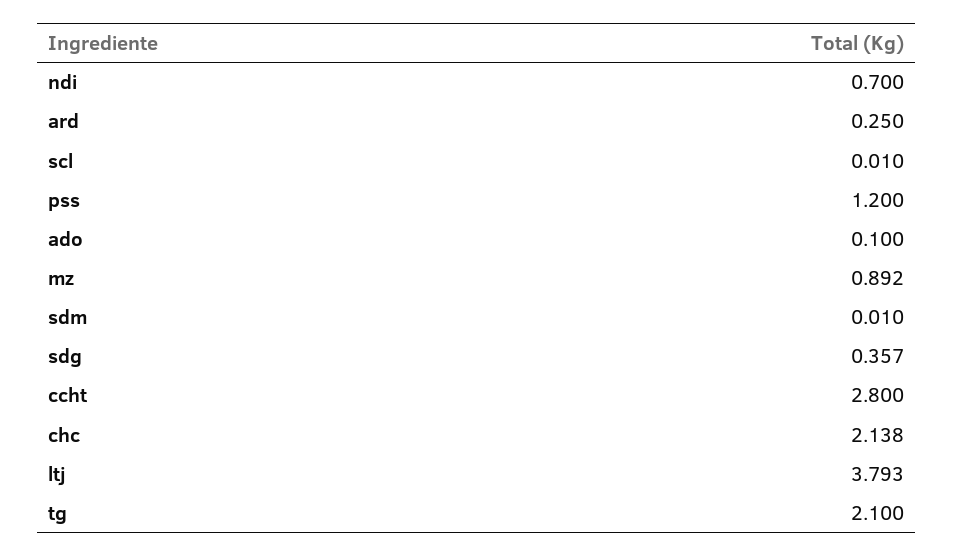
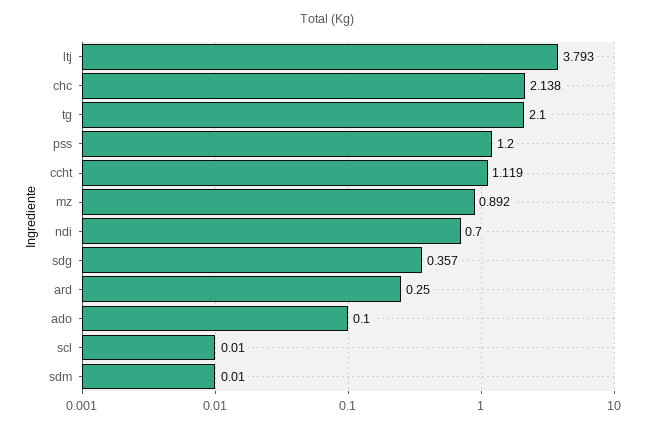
ccht: 2.8 -> 1.119

